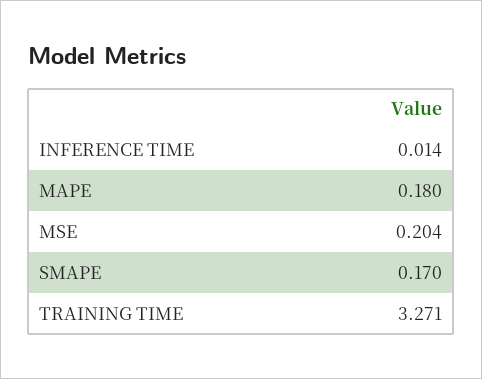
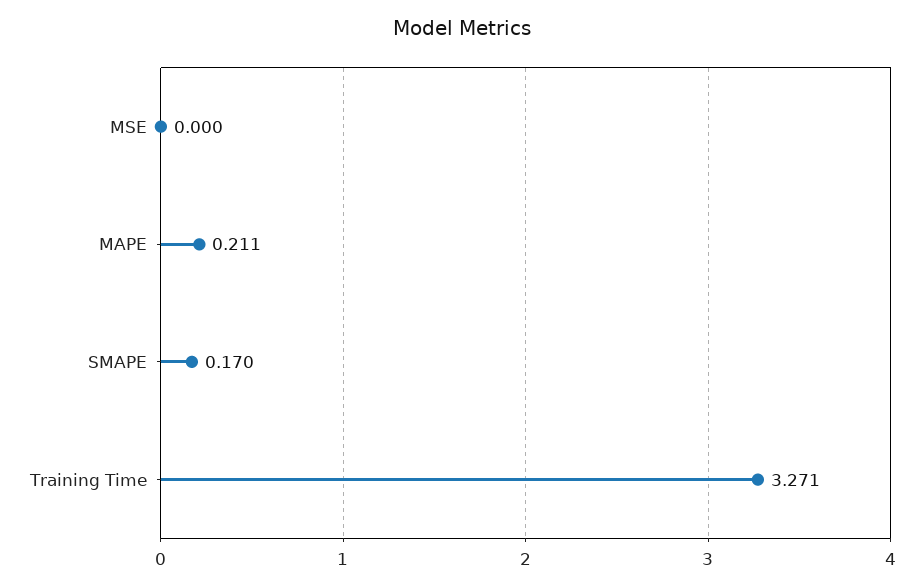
INFERENCE TIME: 0.014 -> none
MAPE: 0.18 -> 0.211
MSE: 0.204 -> 0

